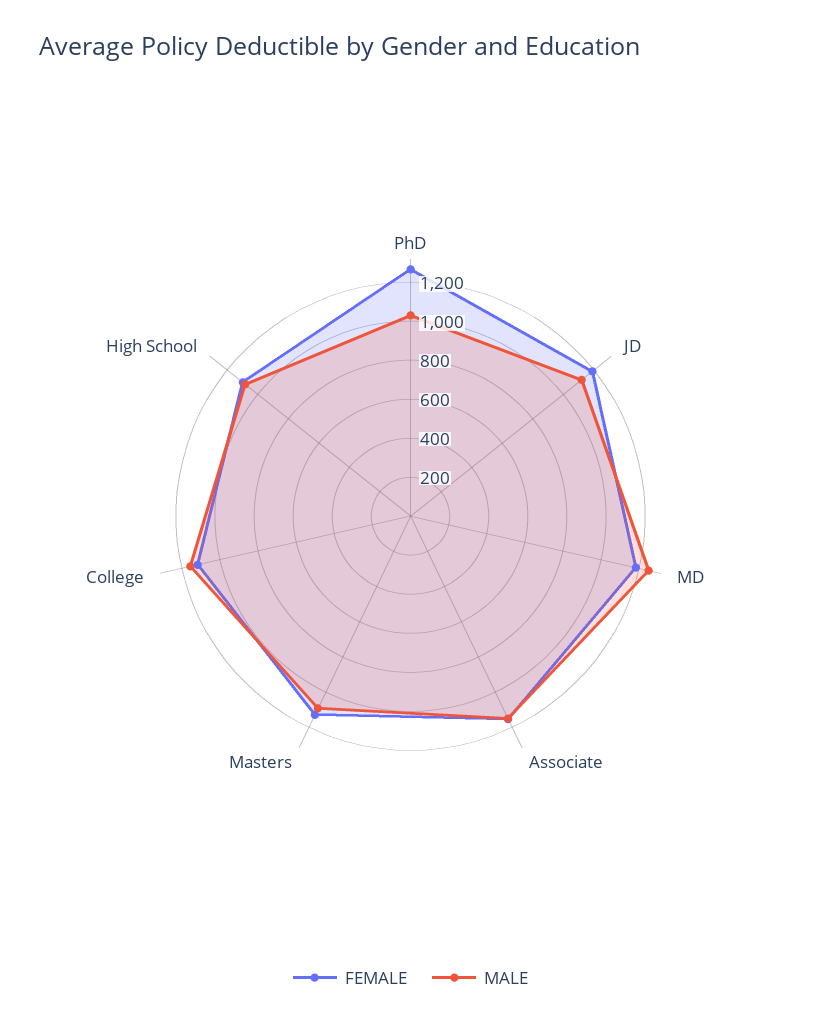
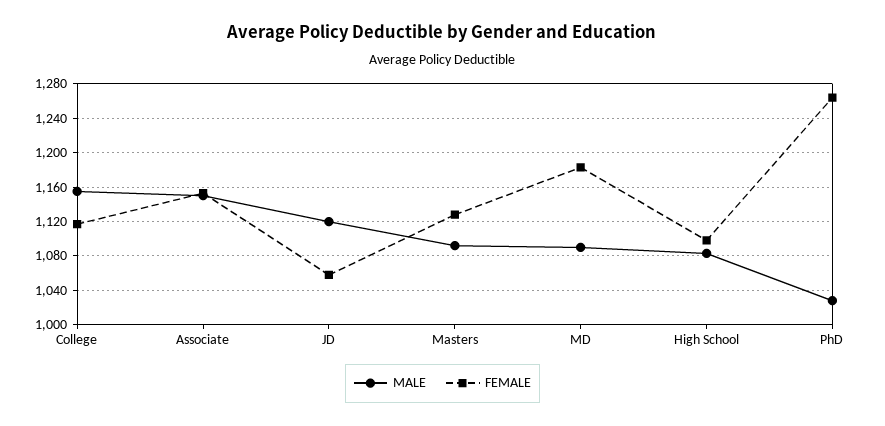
FEMALE, JD: 1200 -> 1060
MALE, MD: 1250 -> 1090

